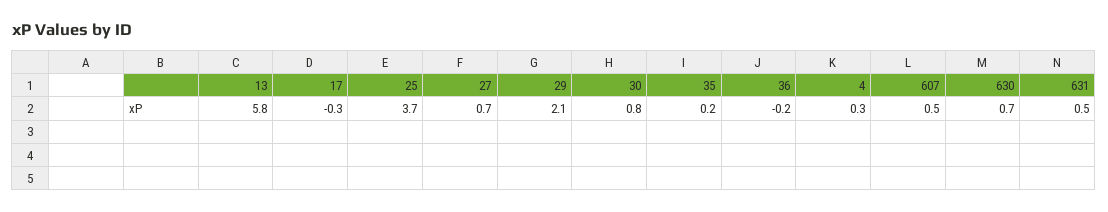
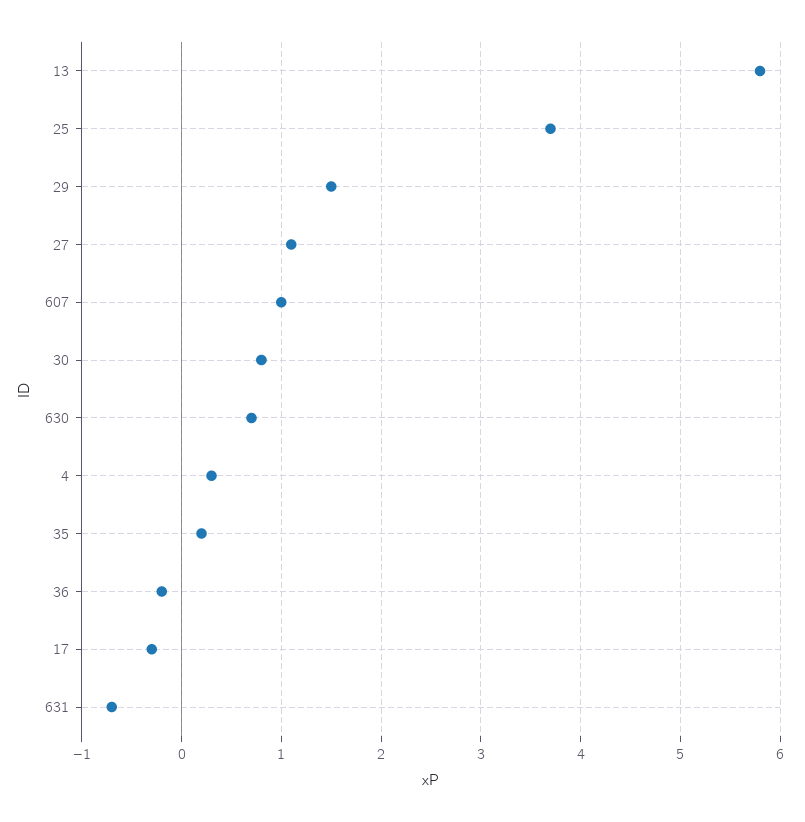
27: 0.7 -> 1.1
29: 2.1 -> 1.5
607: 0.5 -> 1
631: 0.5 -> -0.7

